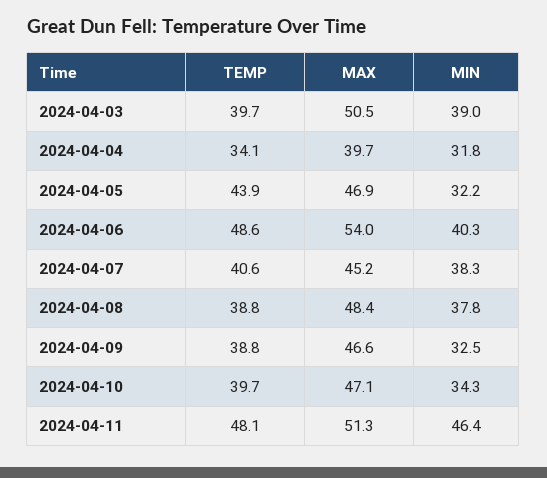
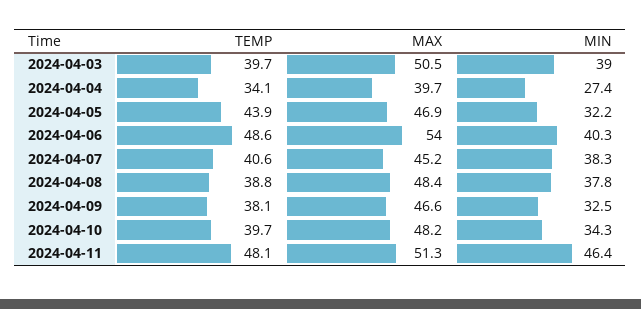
MIN, 2024-04-04: 31.8 -> 27.4
TEMP, 2024-04-09: 38.8 -> 38.1
MAX, 2024-04-10: 47.1 -> 48.2

